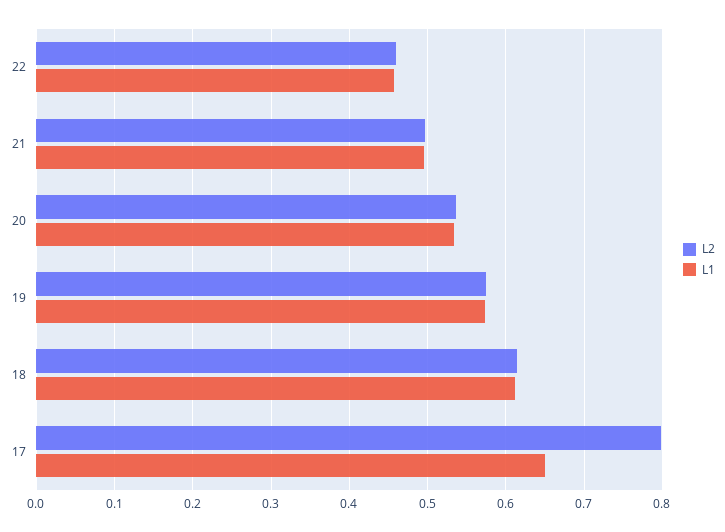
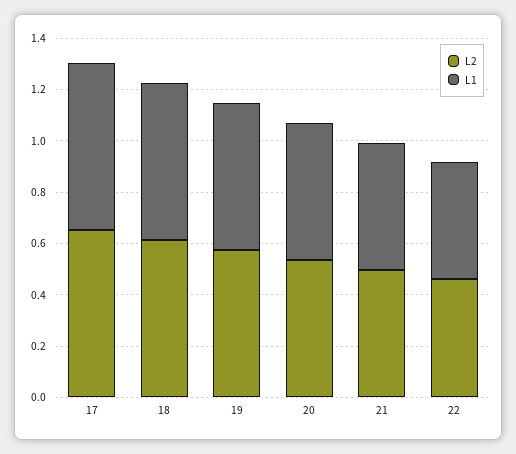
L2, 17: 0.8 -> 0.65

